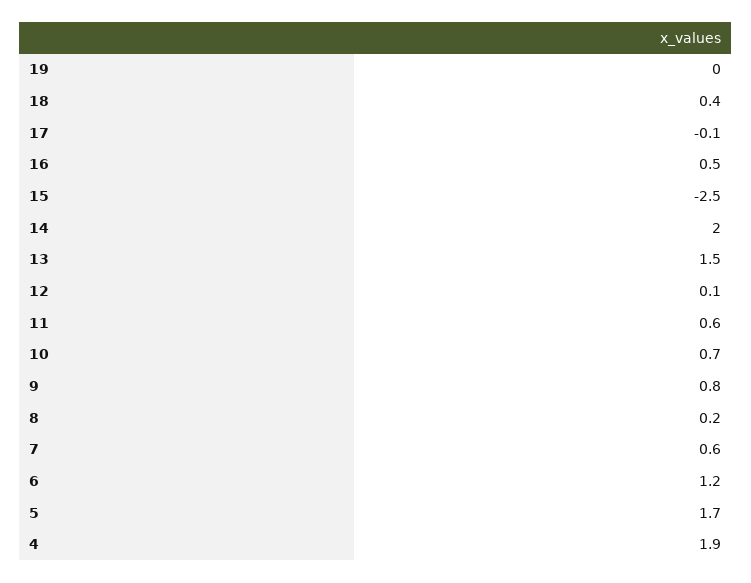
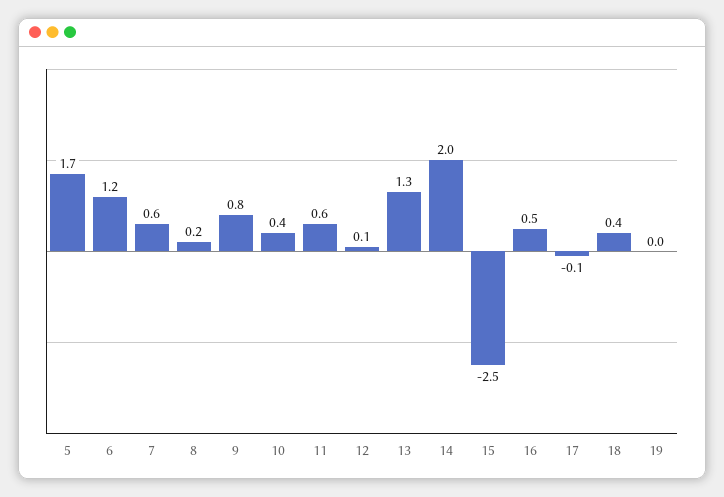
13: 1.5 -> 1.3
10: 0.7 -> 0.4
4: 1.9 -> none

